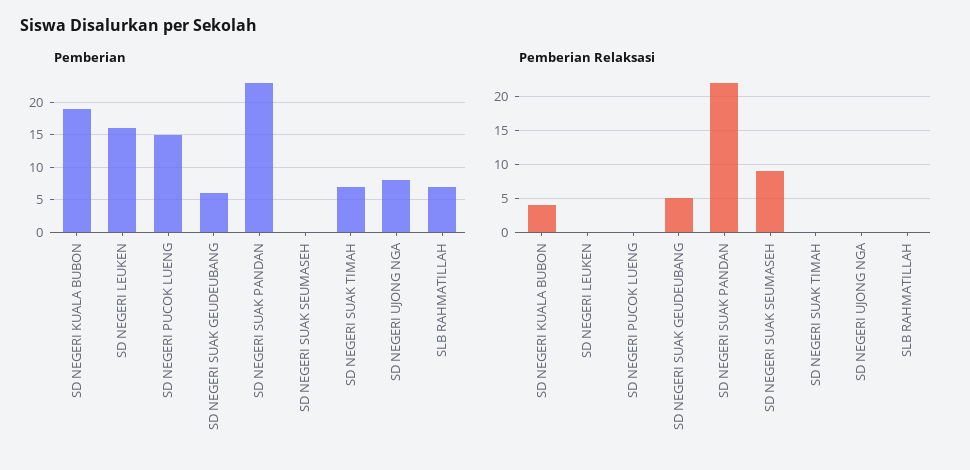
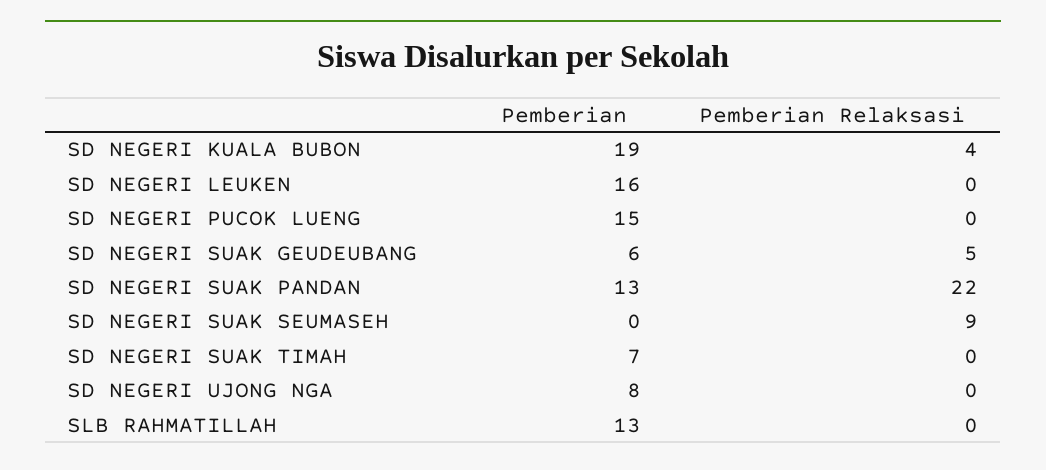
Pemberian, SD NEGERI SUAK PANDAN: 23 -> 13
Pemberian, SLB RAHMATILLAH: 7 -> 13

